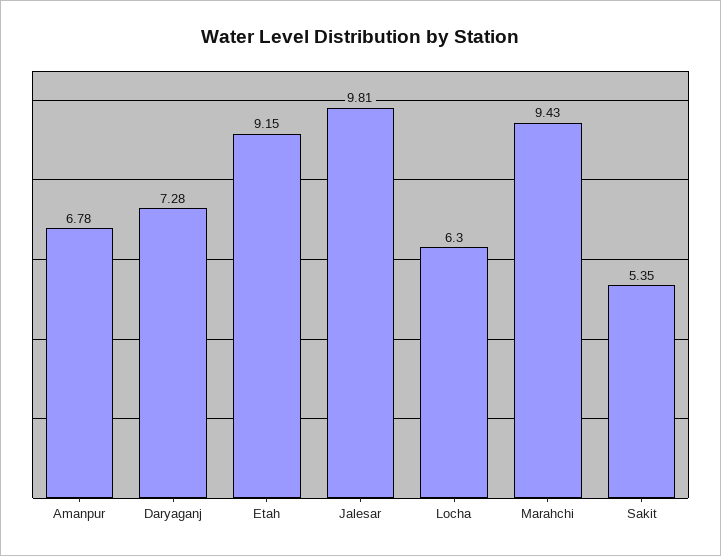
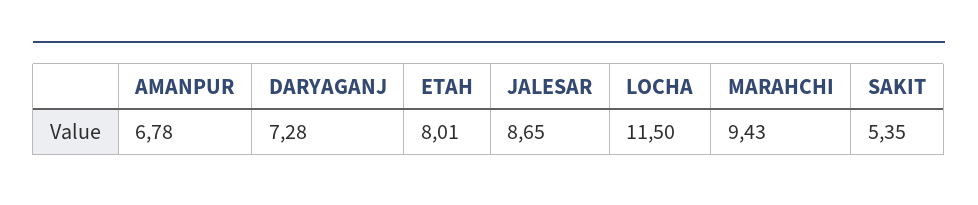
Etah: 9.15 -> 8.01
Jalesar: 9.81 -> 8.65
Locha: 6.3 -> 11.5

